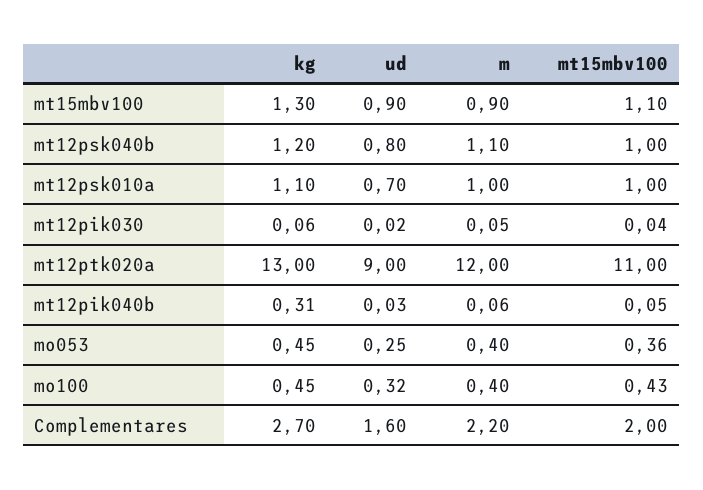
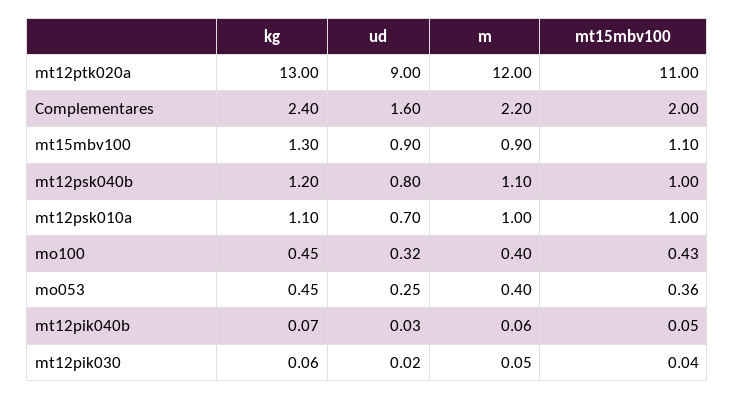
kg, mt12pik040b: 0.31 -> 0.07
kg, Complementares: 2.7 -> 2.4

